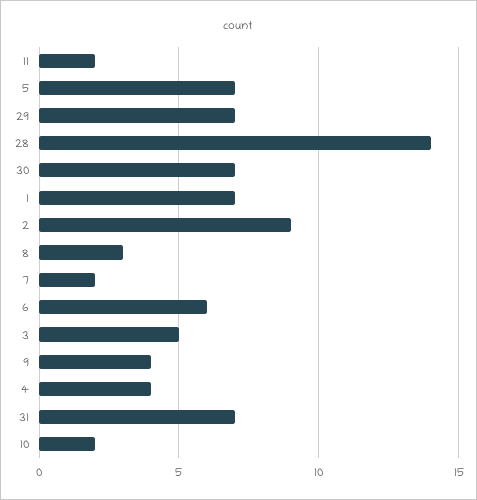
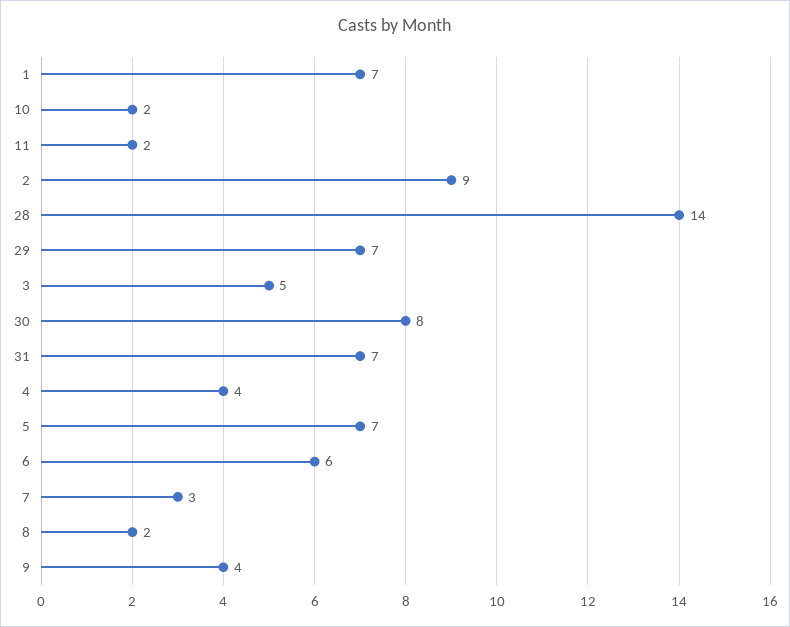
30: 7 -> 8
8: 3 -> 2
7: 2 -> 3

